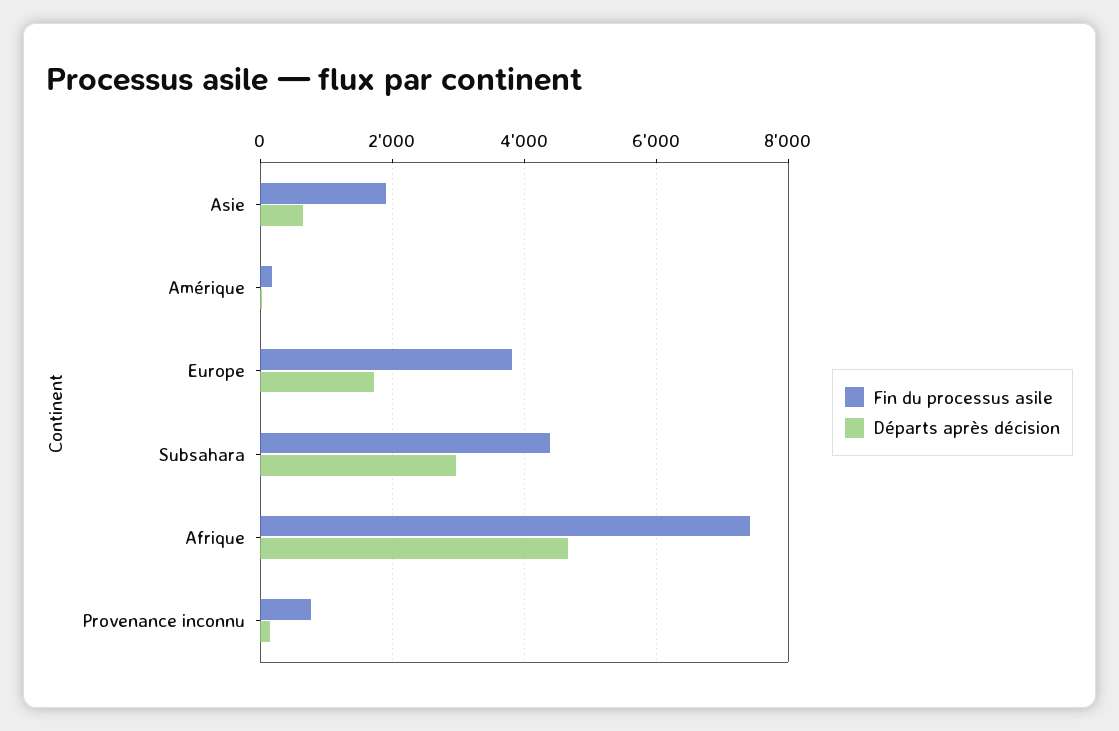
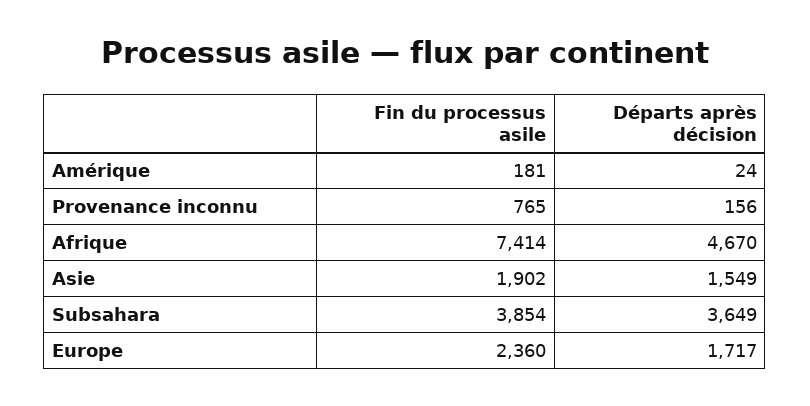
Départs après décision, Asie: 600 -> 1549
Fin du processus asile, Europe: 3800 -> 2360
Fin du processus asile, Subsahara: 4400 -> 3854
Départs après décision, Subsahara: 3000 -> 3649

